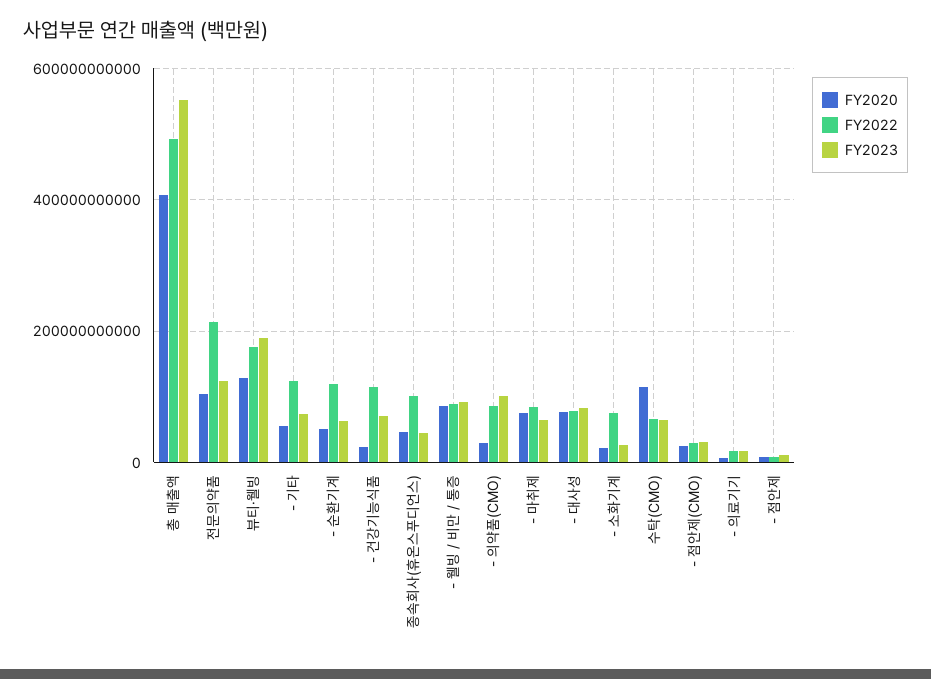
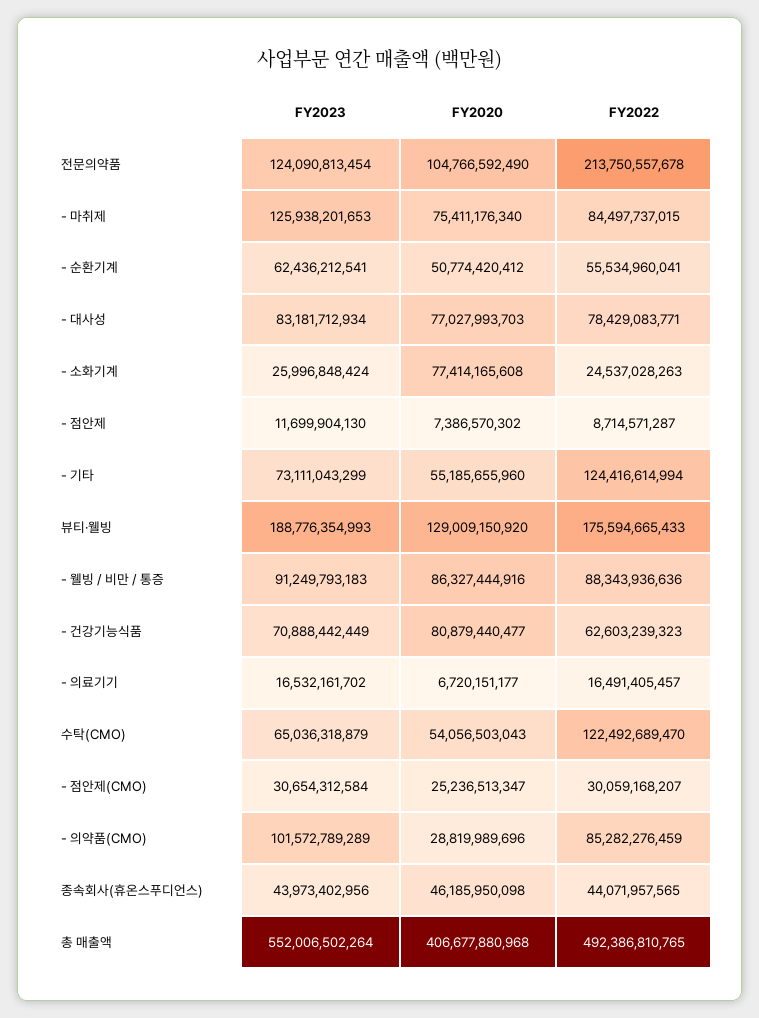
FY2022, - 순환기계: 120000000000 -> 55534960041
FY2020, - 건강기능식품: 20000000000 -> 80879440477
FY2022, - 건강기능식품: 120000000000 -> 62603239323
FY2022, 종속회사(휴온스푸디언스): 100000000000 -> 44071957565
FY2023, - 마취제: 60000000000 -> 125938201653
FY2020, - 소화기계: 20000000000 -> 77414165608
FY2022, - 소화기계: 80000000000 -> 24537028263
FY2020, 수탁(CMO): 120000000000 -> 54056503043
FY2022, 수탁(CMO): 60000000000 -> 122492689470

